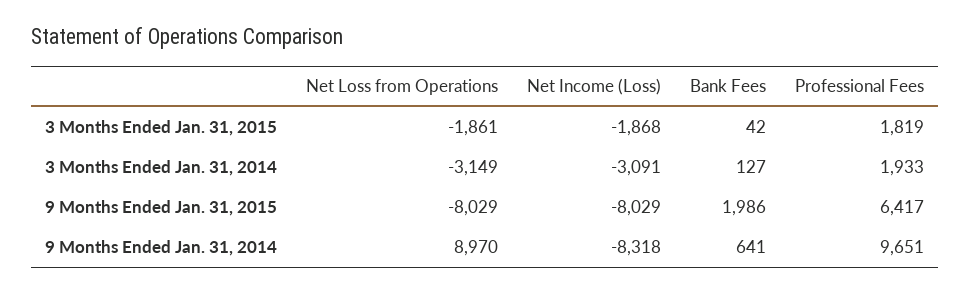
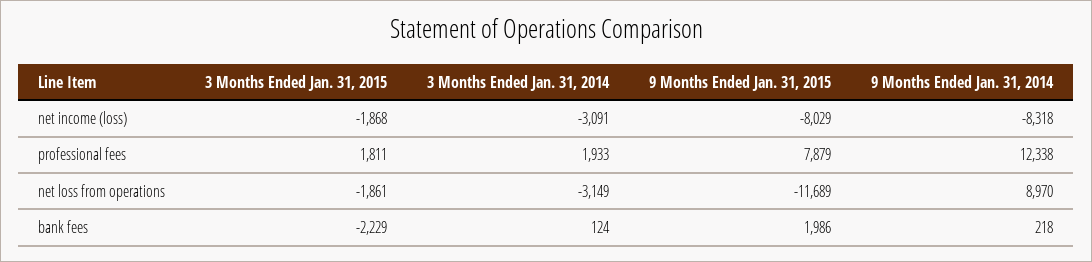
Bank Fees, 3 Months Ended Jan. 31, 2015: 42 -> -2229
Professional Fees, 3 Months Ended Jan. 31, 2015: 1819 -> 1811
Bank Fees, 3 Months Ended Jan. 31, 2014: 127 -> 124
Net Loss from Operations, 9 Months Ended Jan. 31, 2015: -8029 -> -11689
Professional Fees, 9 Months Ended Jan. 31, 2015: 6417 -> 7879
Bank Fees, 9 Months Ended Jan. 31, 2014: 641 -> 218
Professional Fees, 9 Months Ended Jan. 31, 2014: 9651 -> 12338

